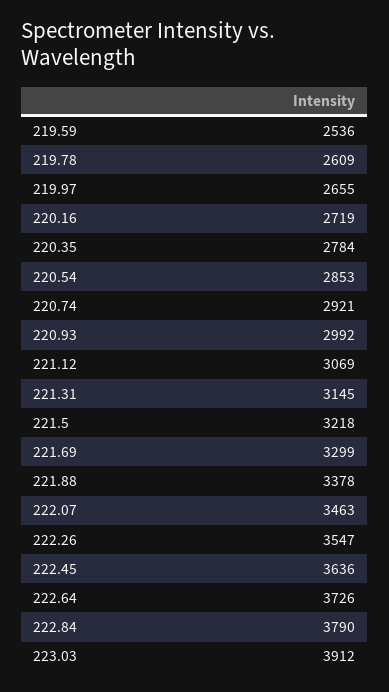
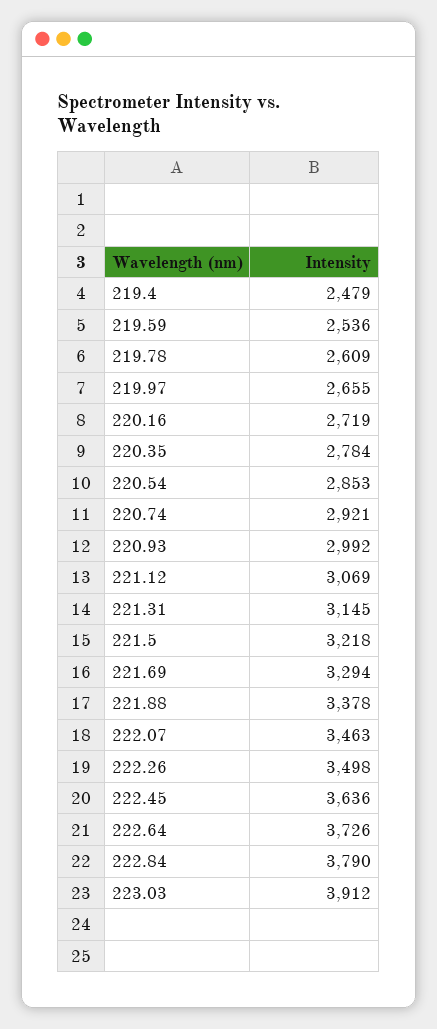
221.69: 3299 -> 3294
222.26: 3547 -> 3498
219.4: none -> 2479

